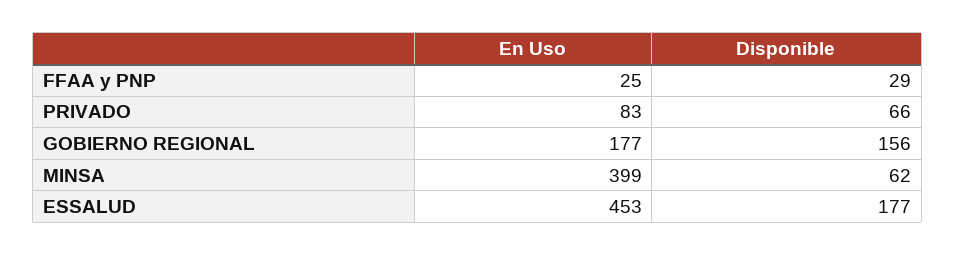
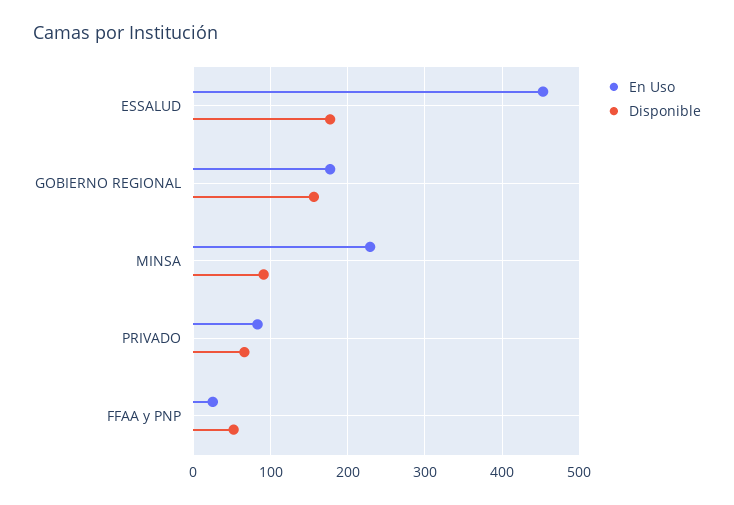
Disponible, FFAA y PNP: 29 -> 50
En Uso, MINSA: 399 -> 230
Disponible, MINSA: 62 -> 90

